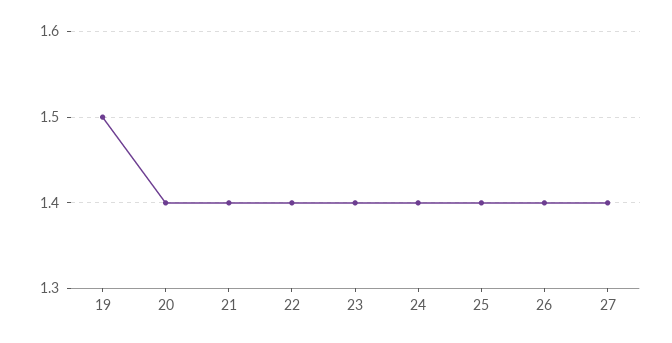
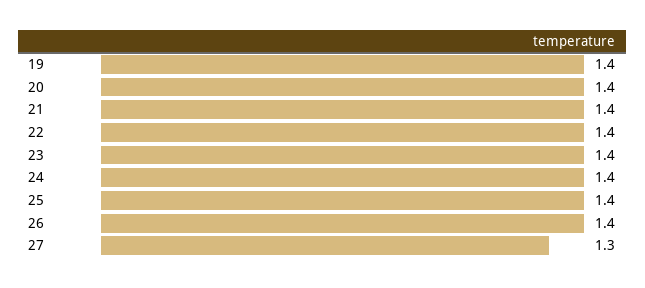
19: 1.5 -> 1.4
27: 1.4 -> 1.3

